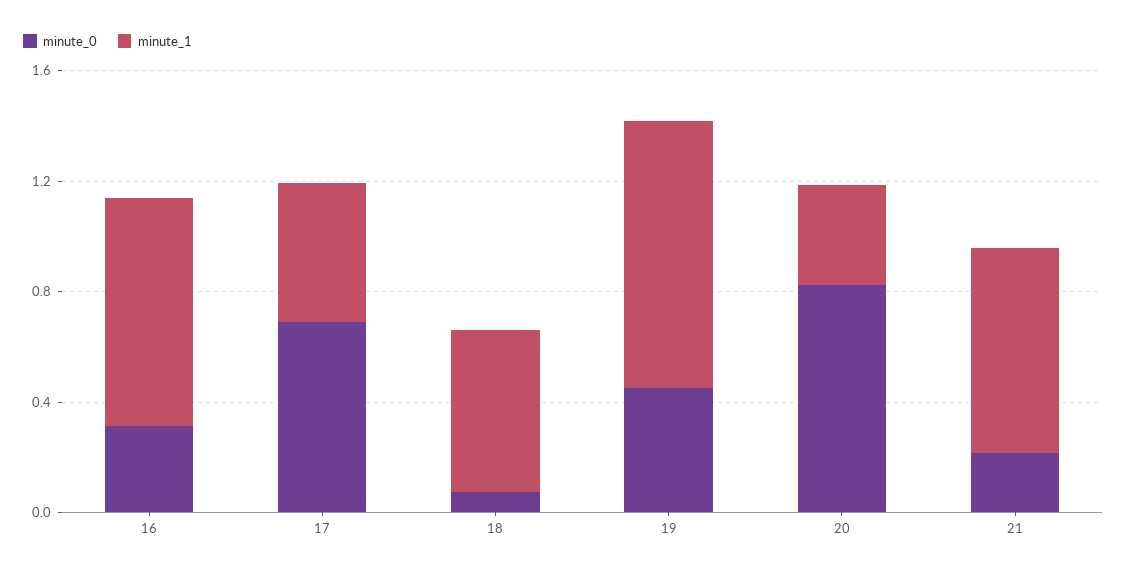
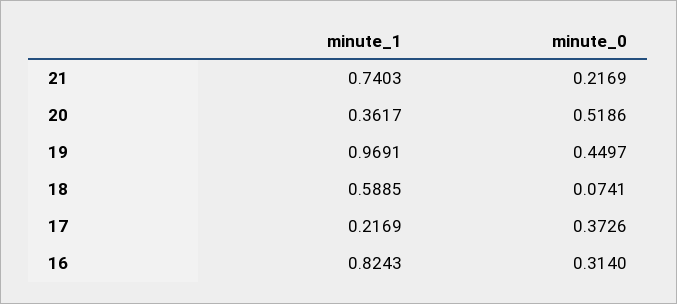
minute_0, 17: 0.7 -> 0.3726
minute_1, 17: 0.5 -> 0.2169
minute_0, 20: 0.8 -> 0.5186

